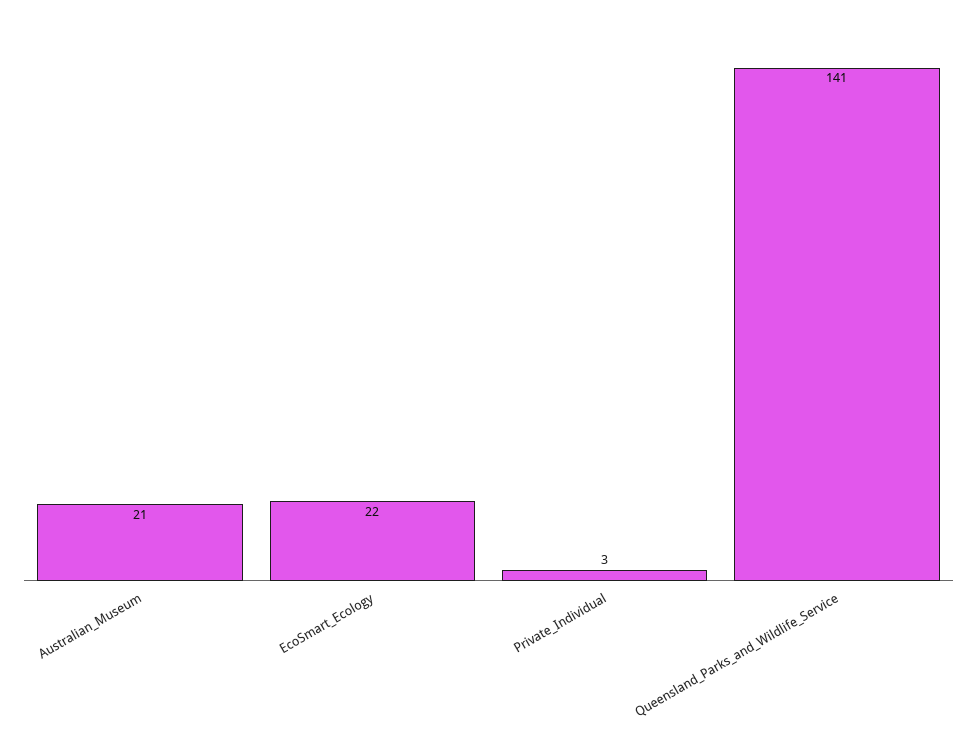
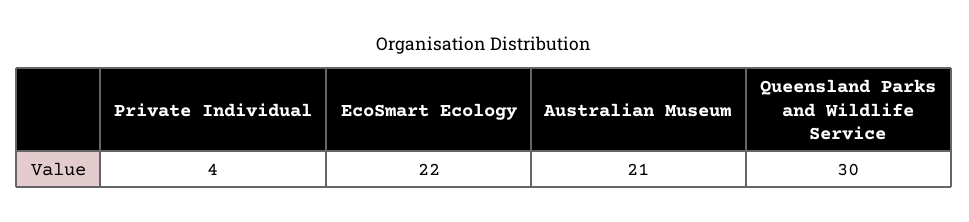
Private_Individual: 3 -> 4
Queensland_Parks_and_Wildlife_Service: 141 -> 30

